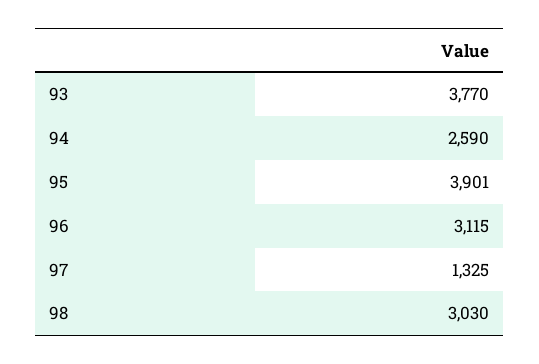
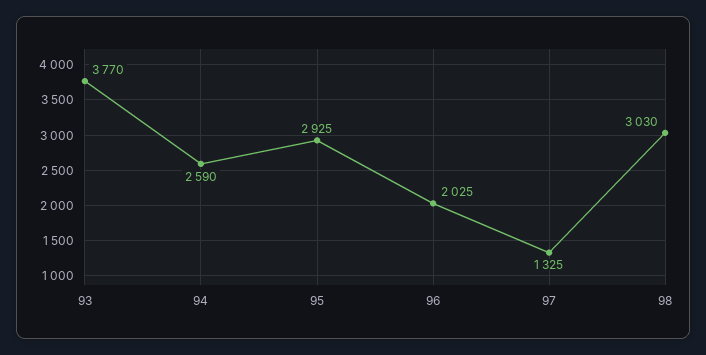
95: 3901 -> 2925
96: 3115 -> 2025

